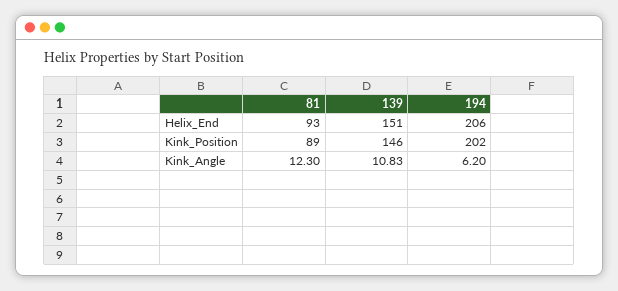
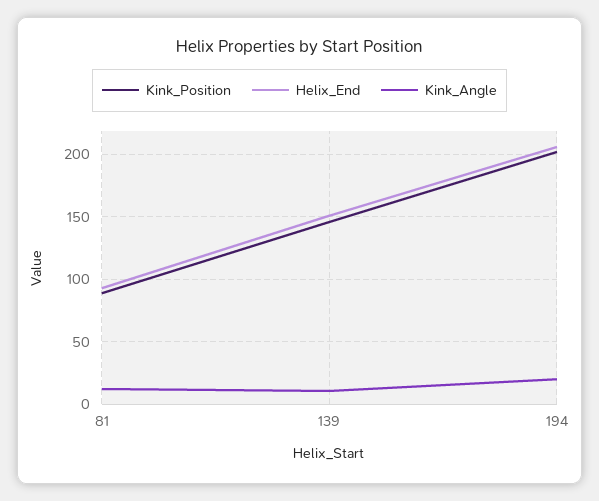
Kink_Angle, 194: 6.2 -> 20

